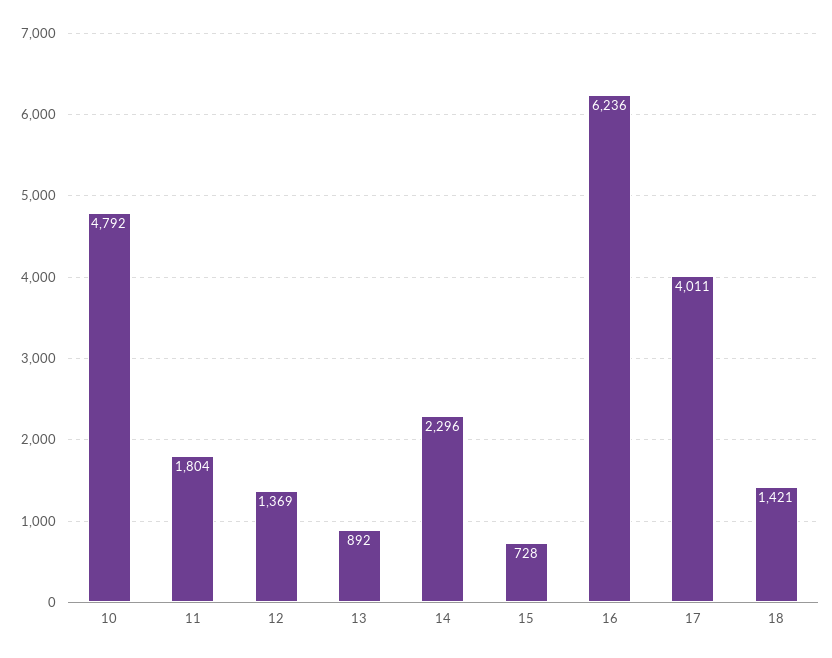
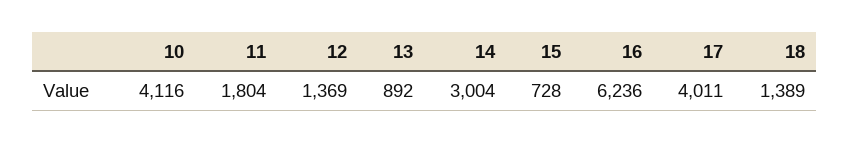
10: 4792 -> 4116
14: 2296 -> 3004
18: 1421 -> 1389

